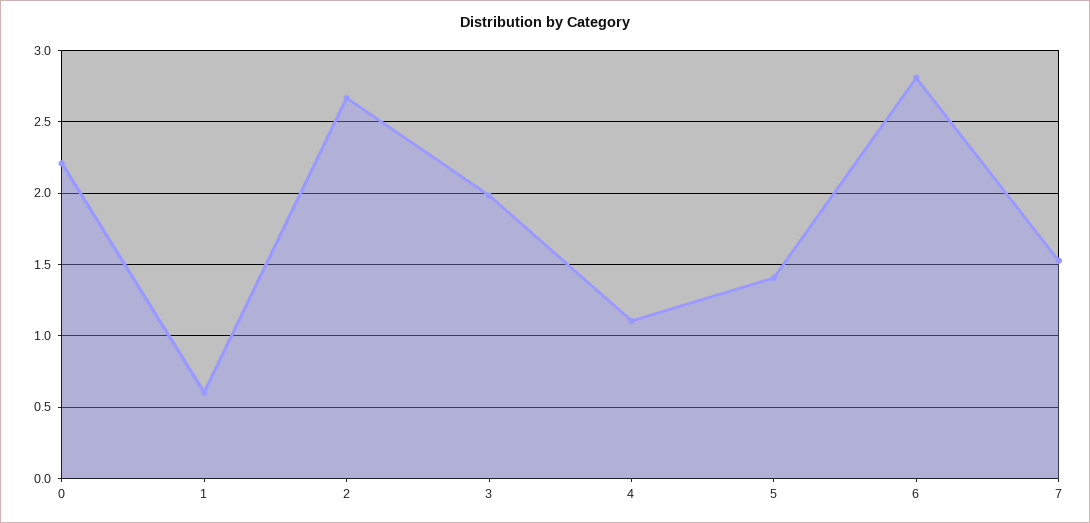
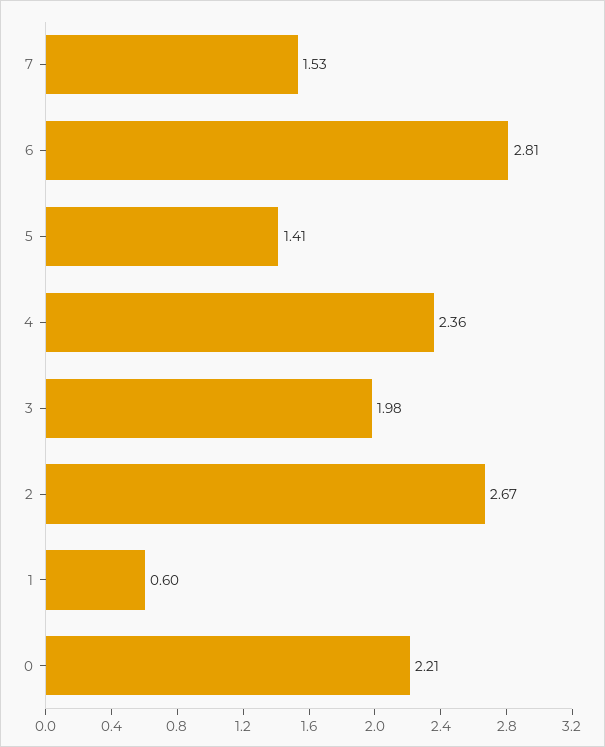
4: 1.1 -> 2.36

